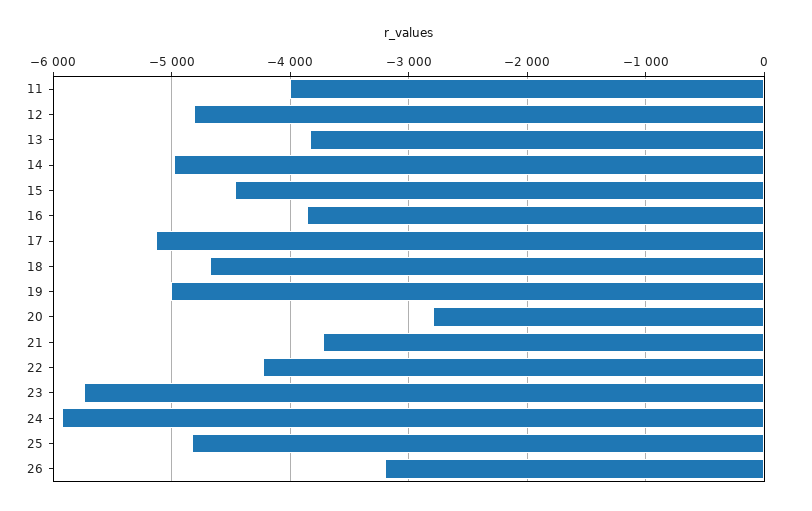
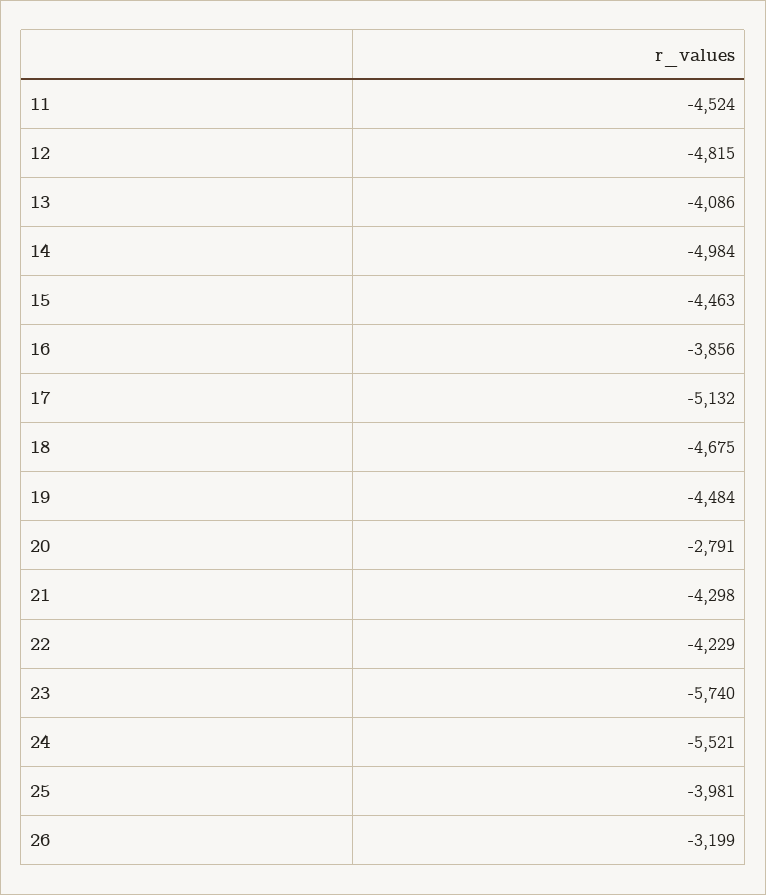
11: -4000 -> -4524
13: -3800 -> -4086
19: -5000 -> -4484
21: -3700 -> -4298
24: -5900 -> -5521
25: -4800 -> -3981

